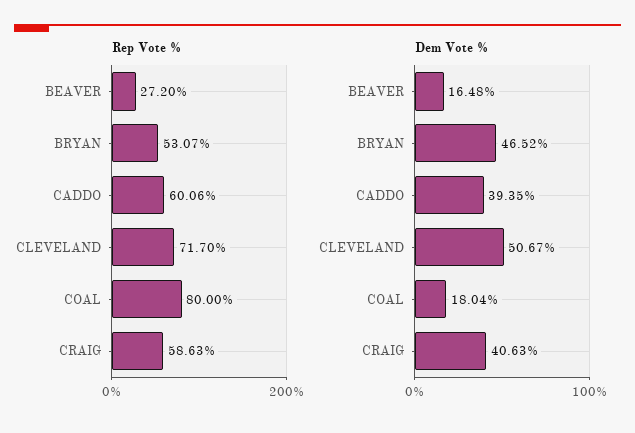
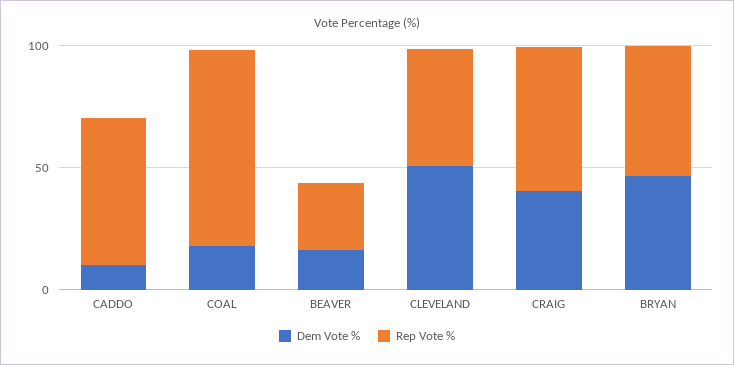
Rep Vote %, CLEVELAND: 71.7 -> 50
Dem Vote %, CADDO: 39.35 -> 10

